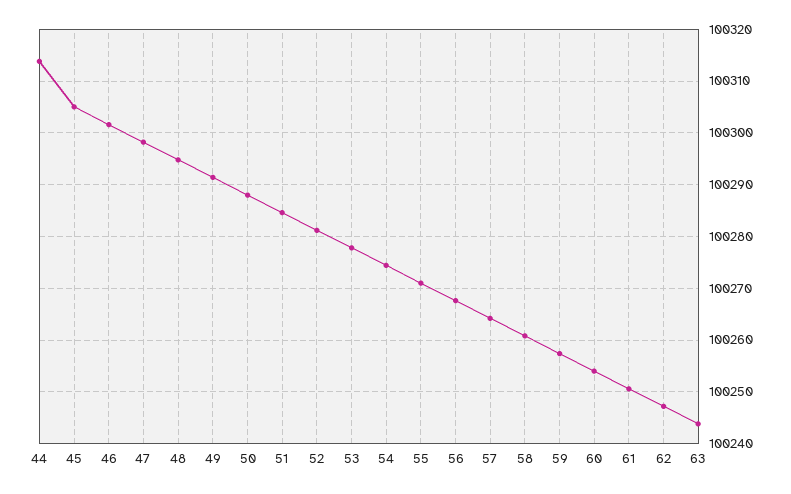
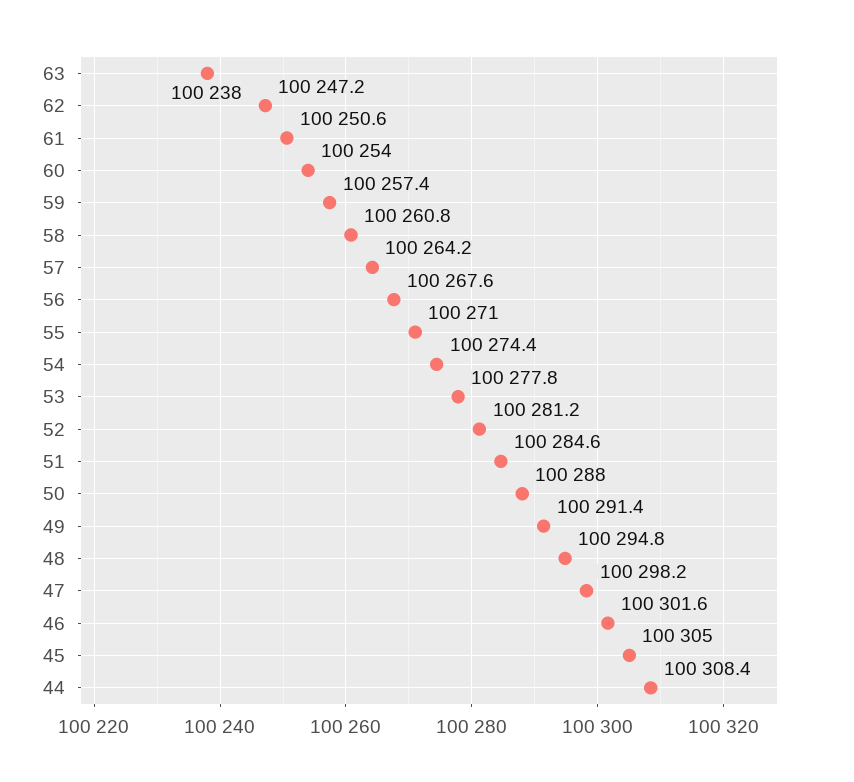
44: 100314 -> 100308.4
63: 100244 -> 100238

